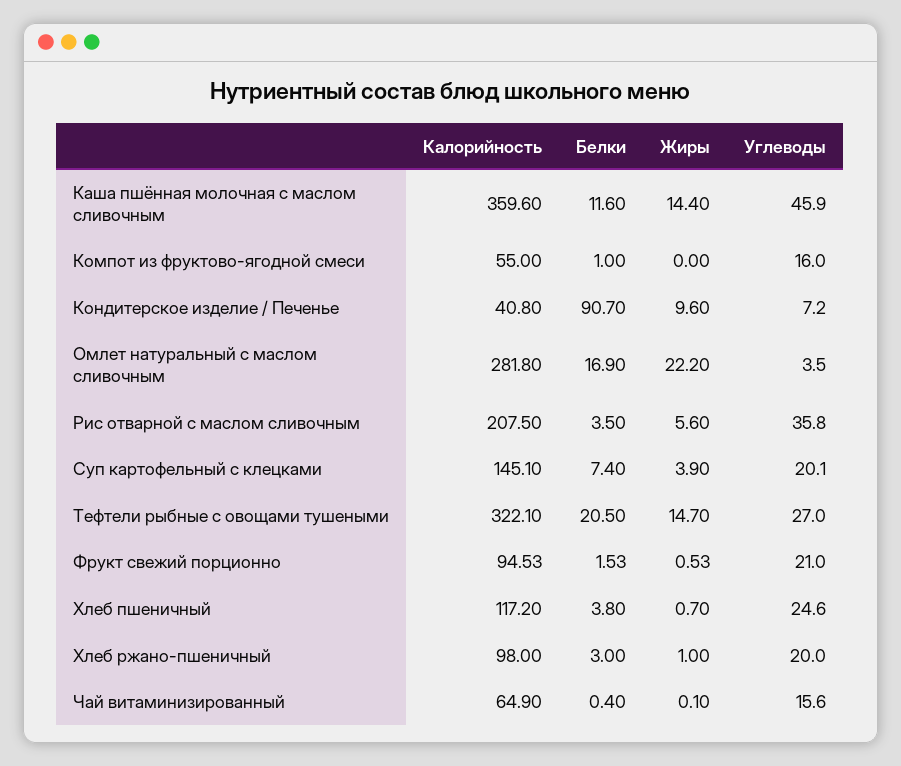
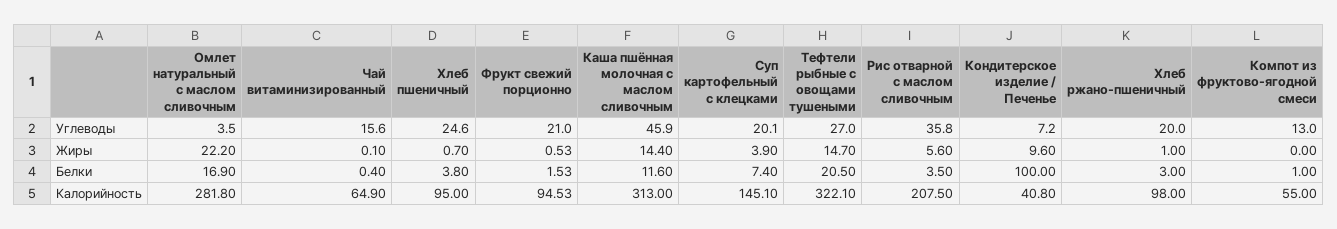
Калорийность, Каша пшённая молочная с маслом сливочным: 359.6 -> 313
Углеводы, Компот из фруктово-ягодной смеси: 16 -> 13
Белки, Кондитерское изделие / Печенье: 90.7 -> 100
Калорийность, Хлеб пшеничный: 117.2 -> 95

